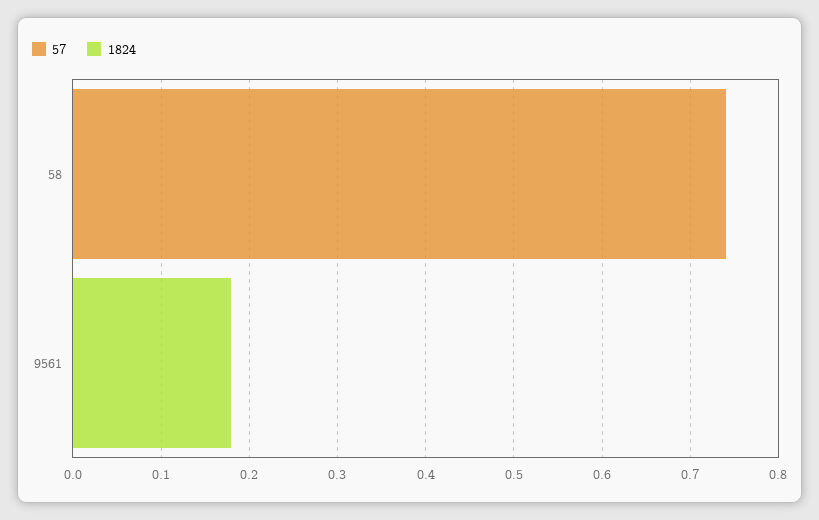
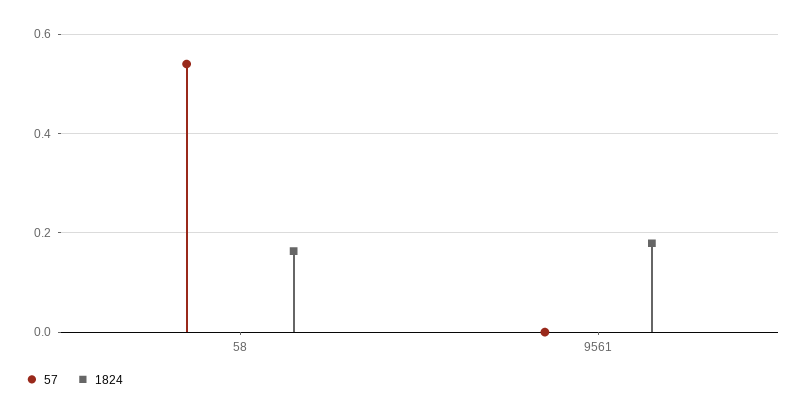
57, 58: 0.74 -> 0.54
1824, 58: 0 -> 0.16

